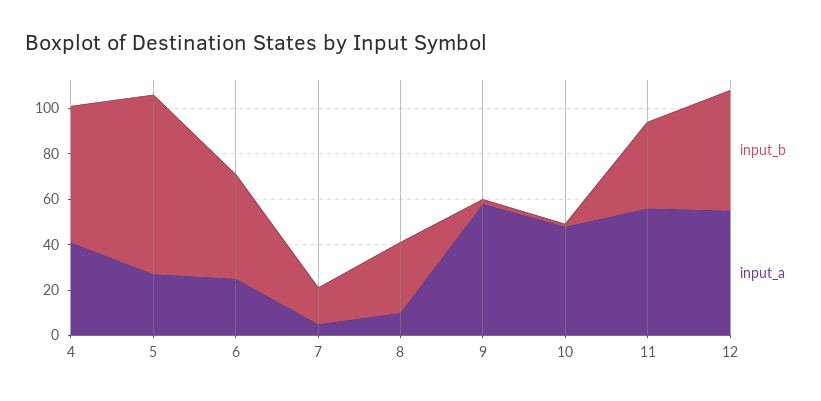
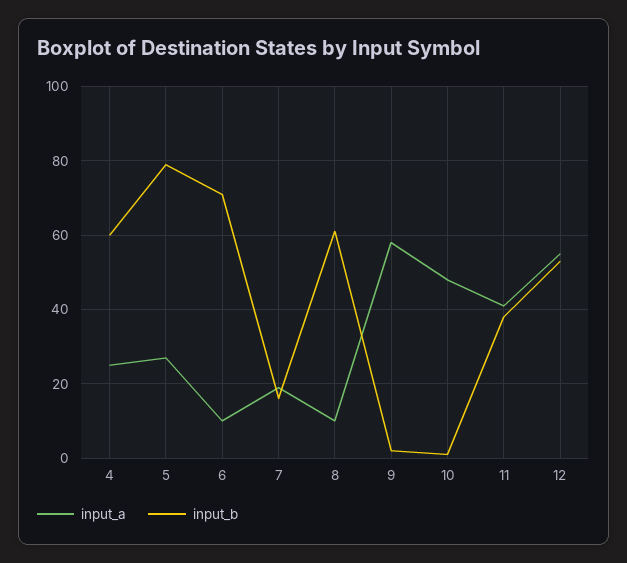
input_a, 4: 40 -> 25
input_b, 6: 45 -> 70
input_a, 6: 25 -> 10
input_a, 7: 5 -> 20
input_b, 8: 30 -> 60
input_a, 11: 55 -> 40

